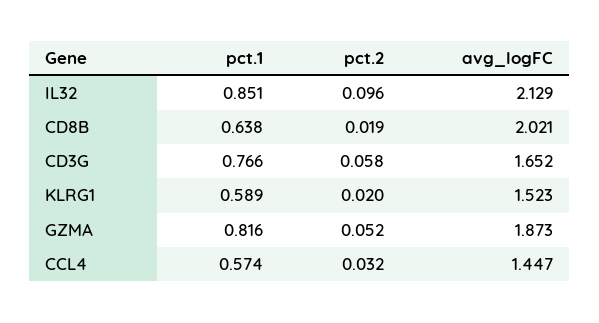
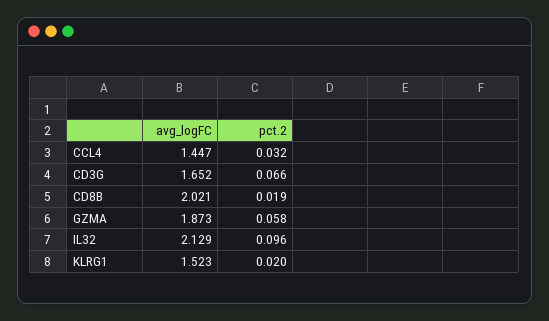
pct.1, IL32: 0.851 -> none
pct.1, CD8B: 0.638 -> none
pct.1, CD3G: 0.766 -> none
pct.2, CD3G: 0.058 -> 0.066
pct.1, KLRG1: 0.589 -> none
pct.1, GZMA: 0.816 -> none
pct.2, GZMA: 0.052 -> 0.058
pct.1, CCL4: 0.574 -> none

